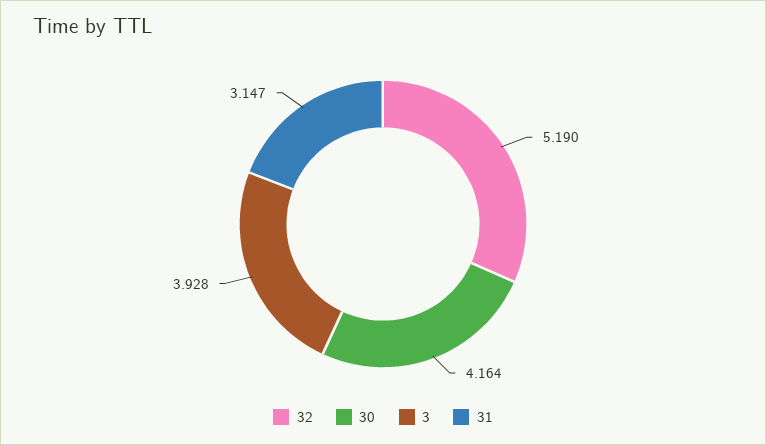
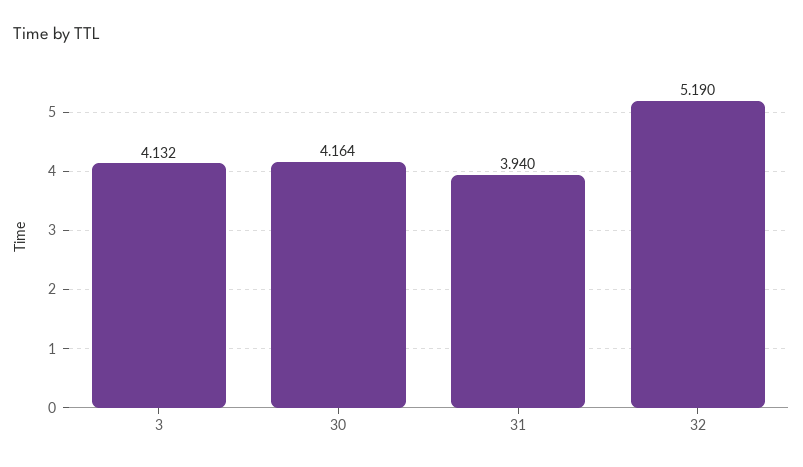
3: 3.928 -> 4.132
31: 3.147 -> 3.94

